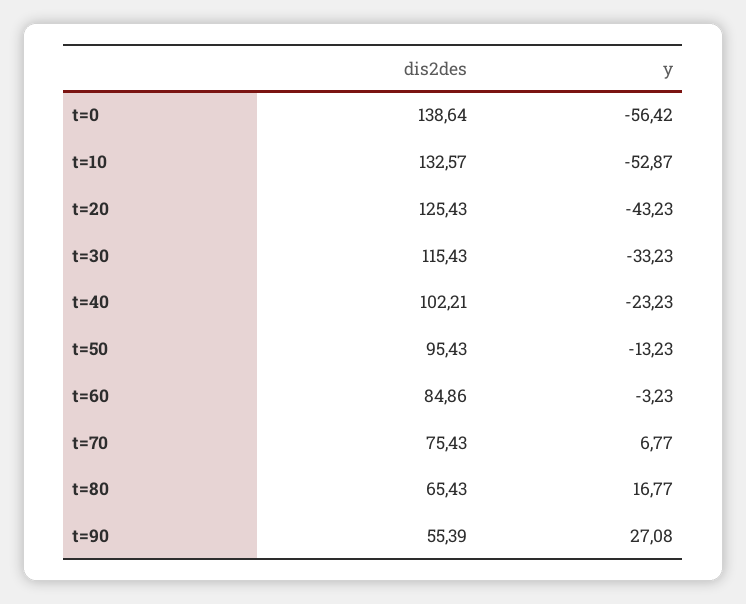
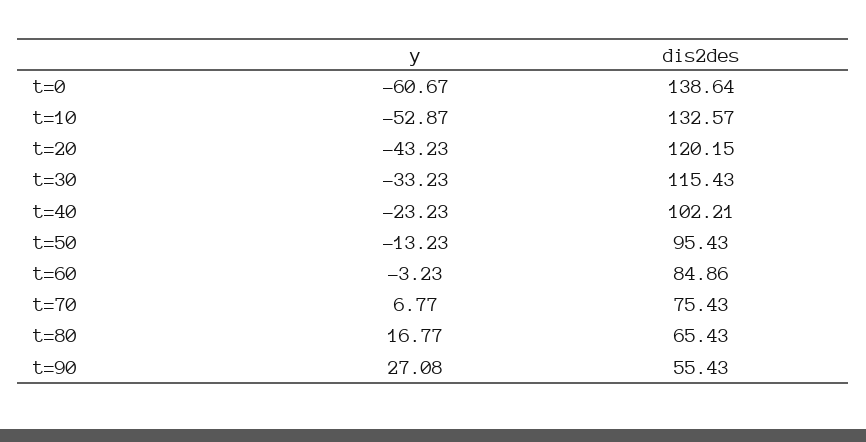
y, t=0: -56.42 -> -60.67
dis2des, t=20: 125.43 -> 120.15
dis2des, t=90: 55.39 -> 55.43

